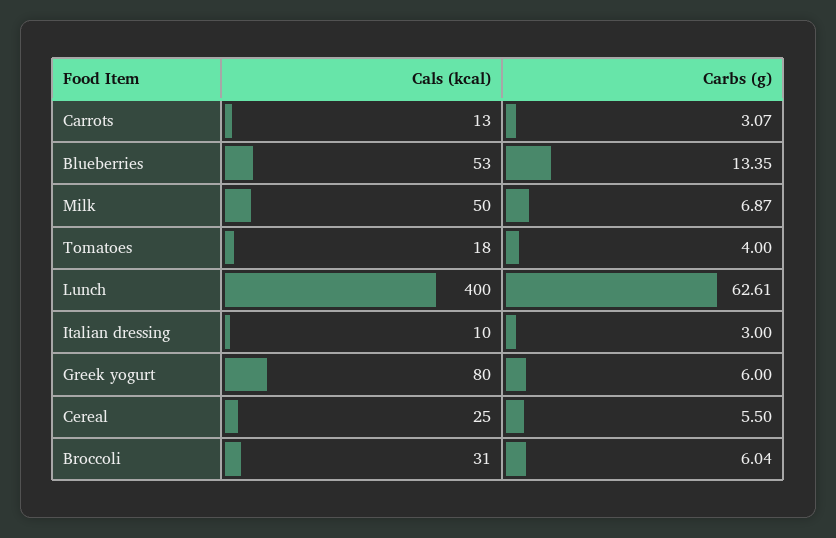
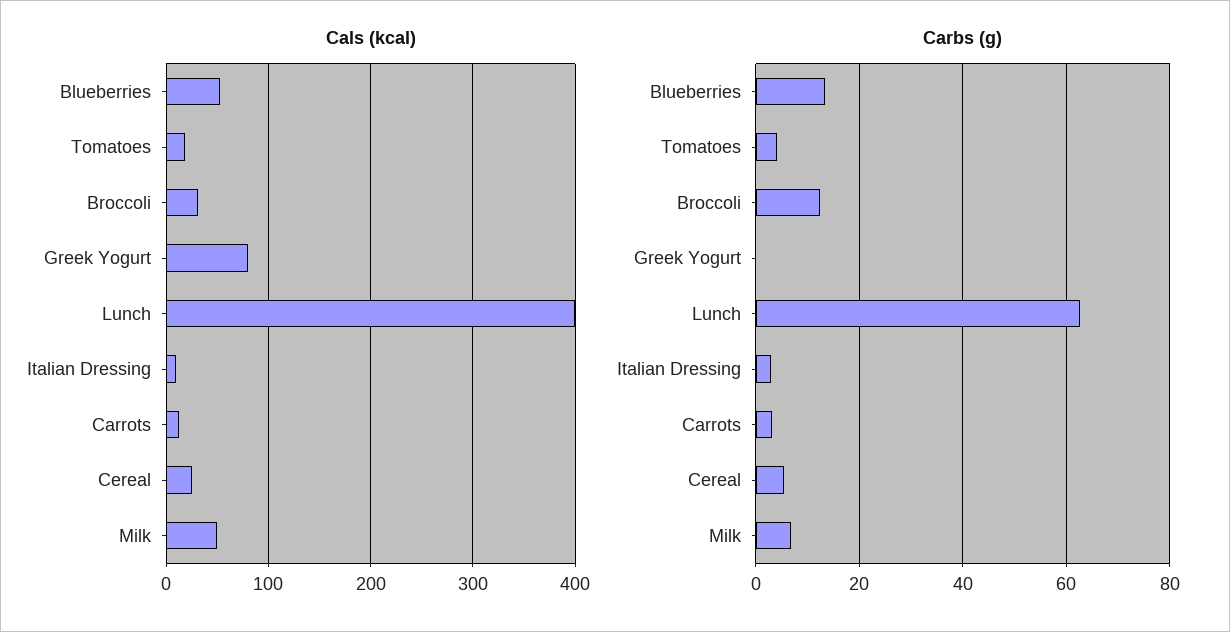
Carbs (g), Greek yogurt: 6 -> 0
Carbs (g), Broccoli: 6.04 -> 12

